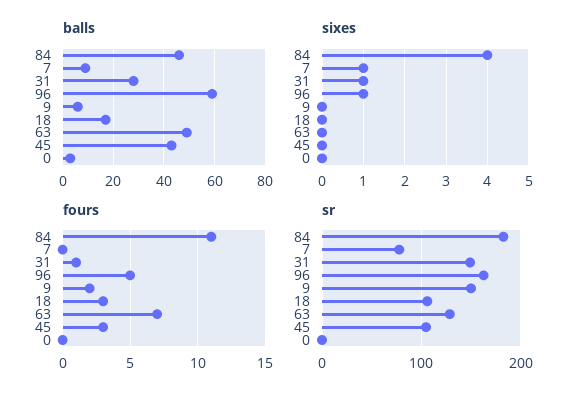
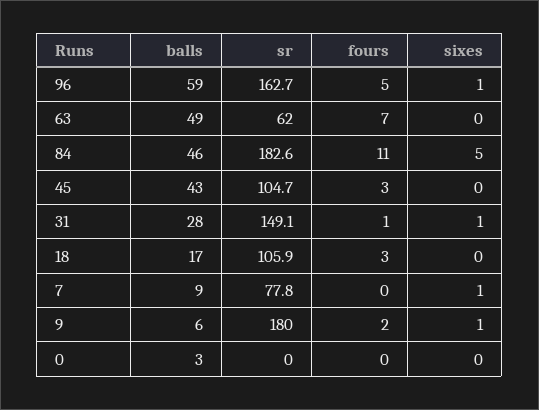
sixes, 84: 4 -> 5
sixes, 9: 0 -> 1
sr, 9: 150 -> 180
sr, 63: 130 -> 62

